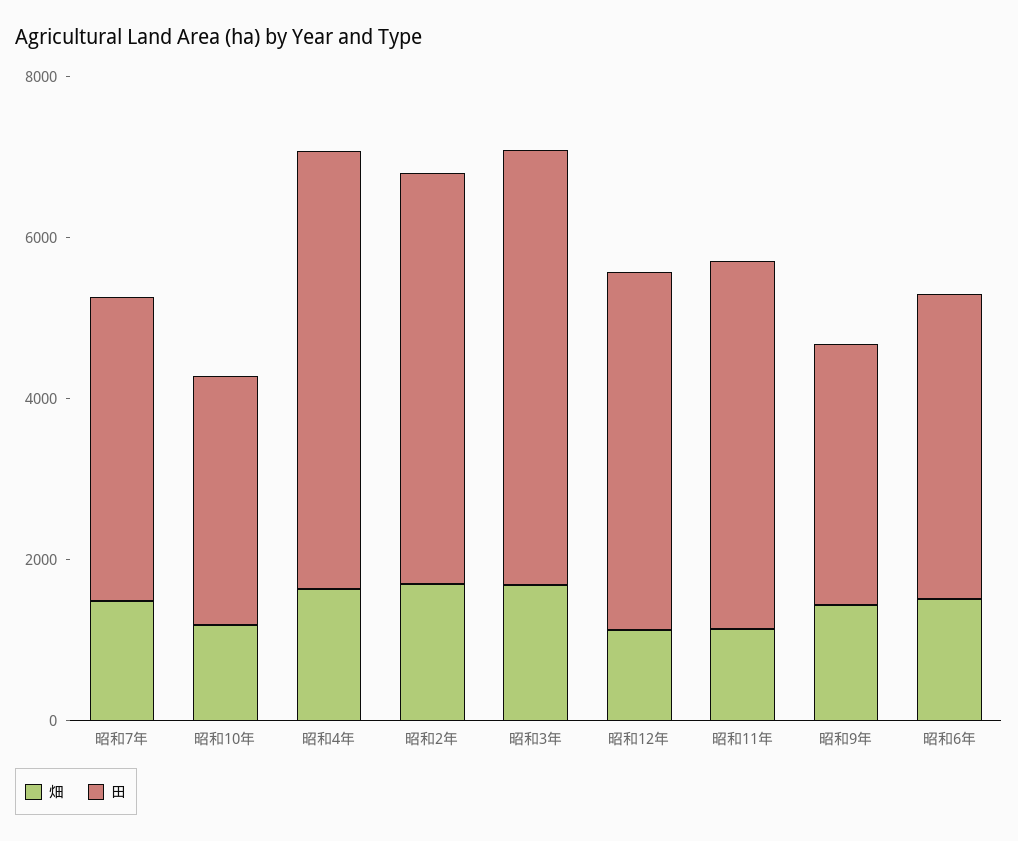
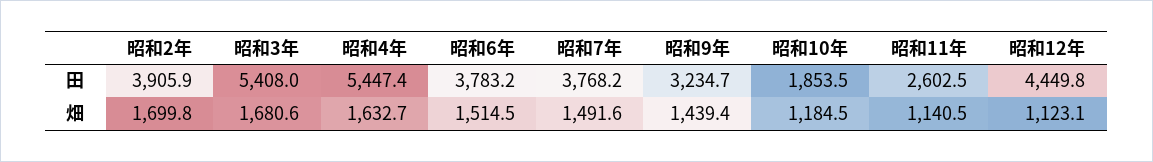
田, 昭和10年: 3000 -> 1853.5
田, 昭和2年: 5000 -> 3905.9
田, 昭和11年: 4500 -> 2602.5

